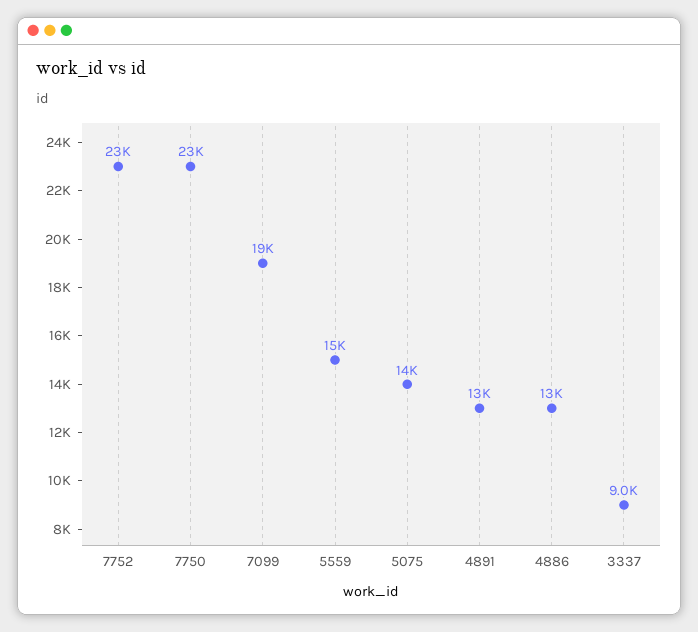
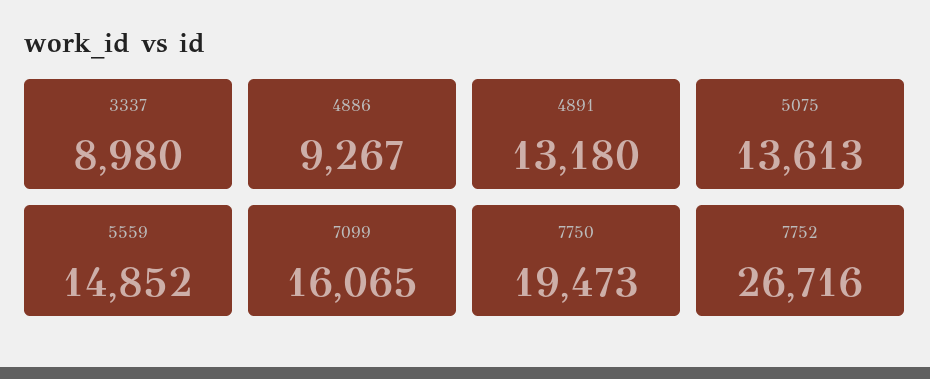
7752: 23000 -> 26716
7750: 23000 -> 19473
7099: 19000 -> 16065
4886: 13000 -> 9267

